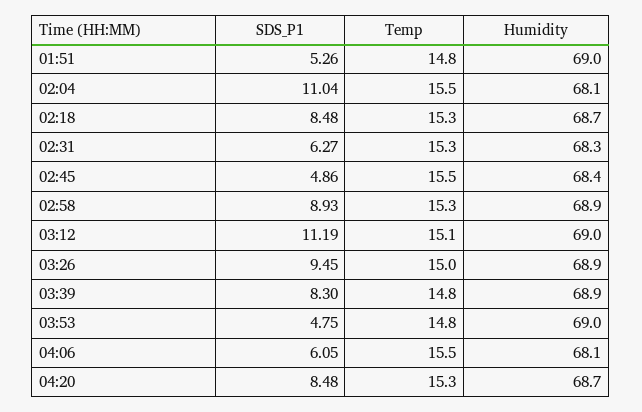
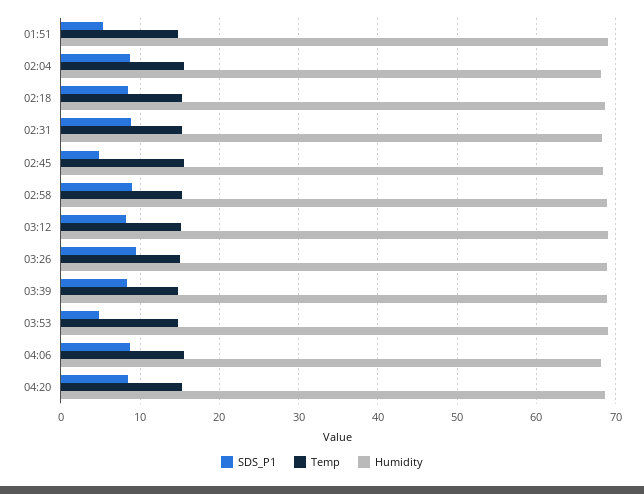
SDS_P1, 02:04: 11.04 -> 9
SDS_P1, 02:31: 6.27 -> 9
SDS_P1, 03:12: 11.19 -> 8
SDS_P1, 04:06: 6.05 -> 9

